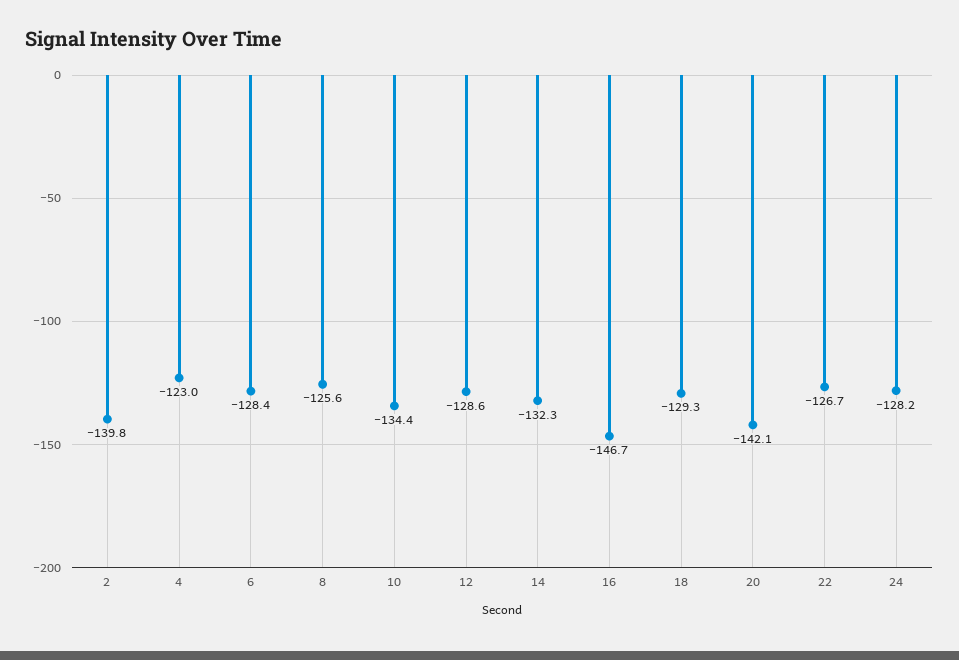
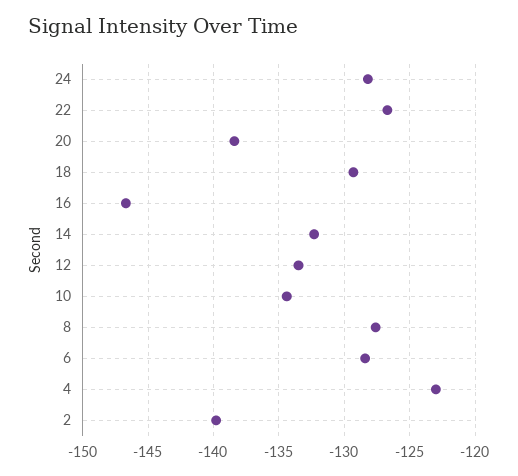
8: -125.6 -> -127.5
12: -128.6 -> -133.5
20: -142.1 -> -138.5

